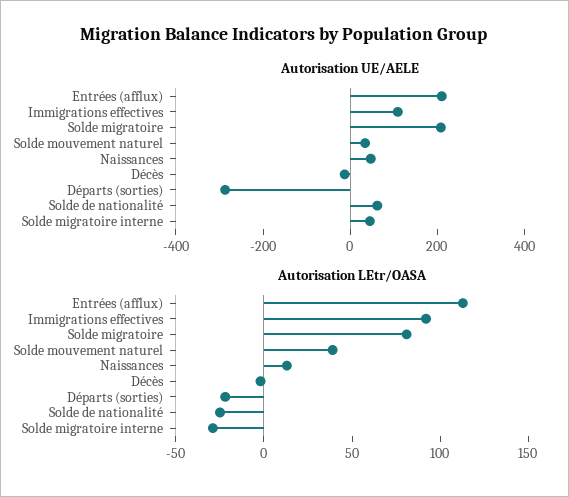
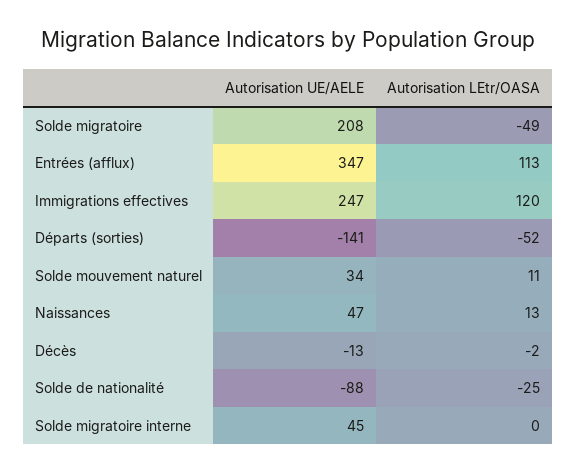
Autorisation UE/AELE, Entrées (afflux): 200 -> 347
Autorisation UE/AELE, Immigrations effectives: 100 -> 247
Autorisation UE/AELE, Départs (sorties): -300 -> -141
Autorisation UE/AELE, Solde de nationalité: 50 -> -88
Autorisation LEtr/OASA, Immigrations effectives: 90 -> 120
Autorisation LEtr/OASA, Solde migratoire: 80 -> -49
Autorisation LEtr/OASA, Solde mouvement naturel: 40 -> 11
Autorisation LEtr/OASA, Départs (sorties): -20 -> -52
Autorisation LEtr/OASA, Solde migratoire interne: -30 -> 0

